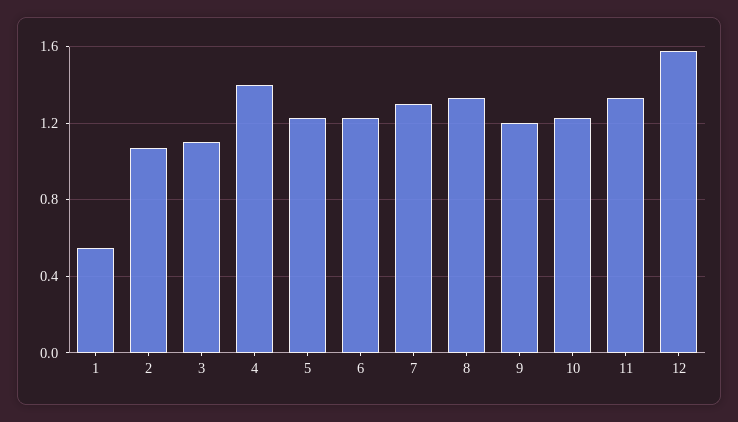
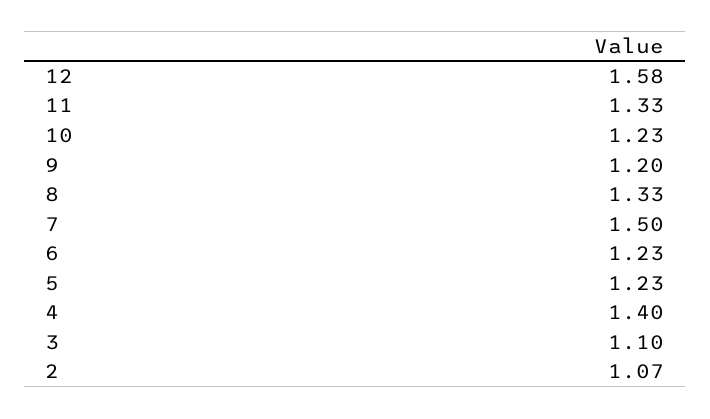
1: 0.55 -> none
7: 1.3 -> 1.5

